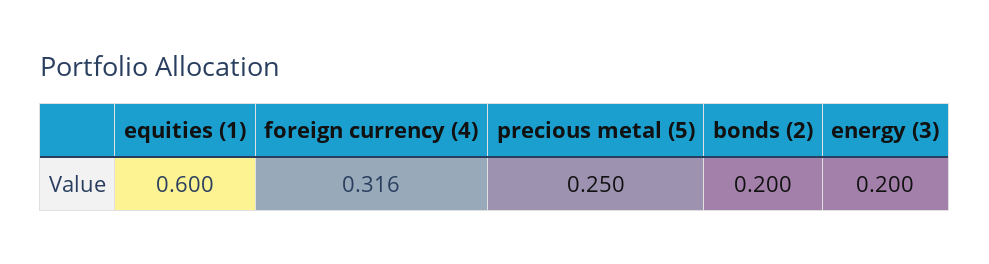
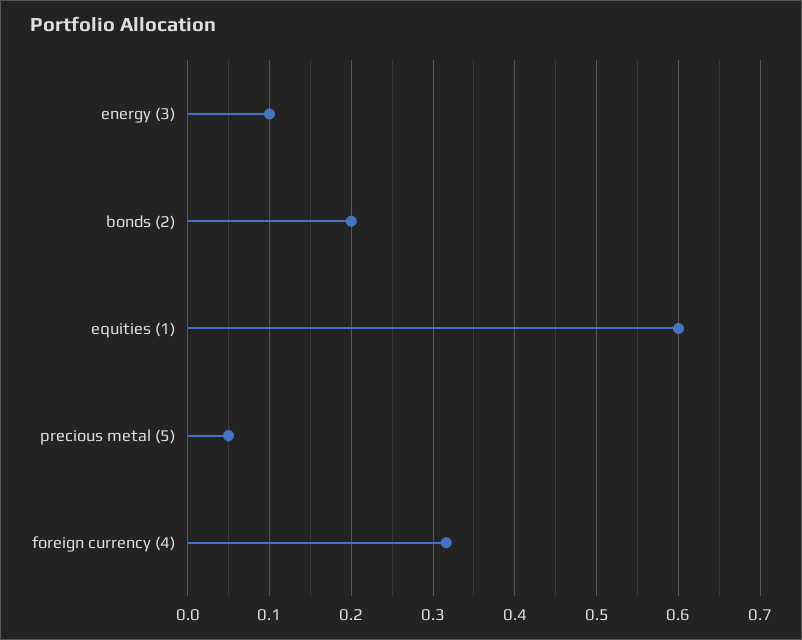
precious metal (5): 0.25 -> 0.05
energy (3): 0.2 -> 0.1

